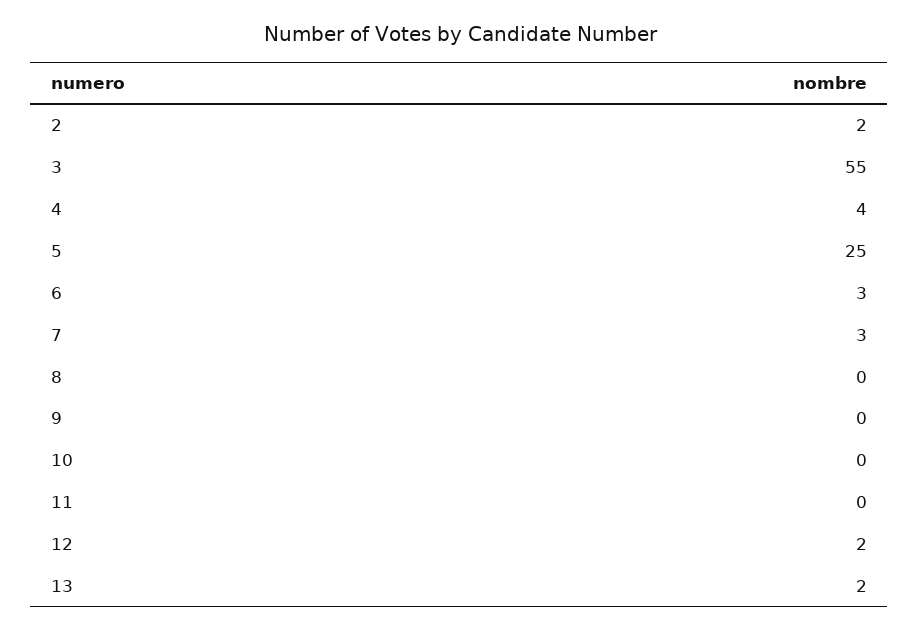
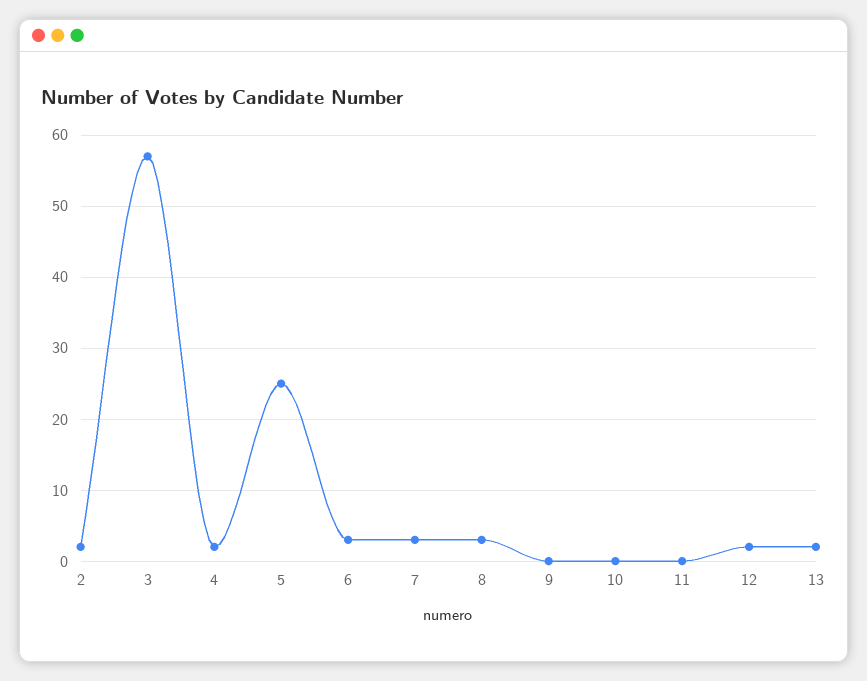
3: 55 -> 57
4: 4 -> 2
8: 0 -> 3

